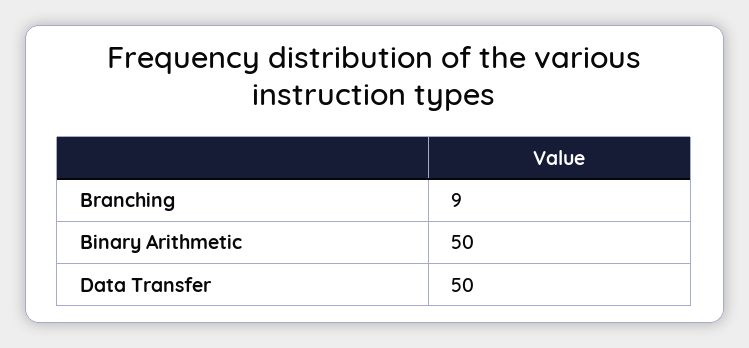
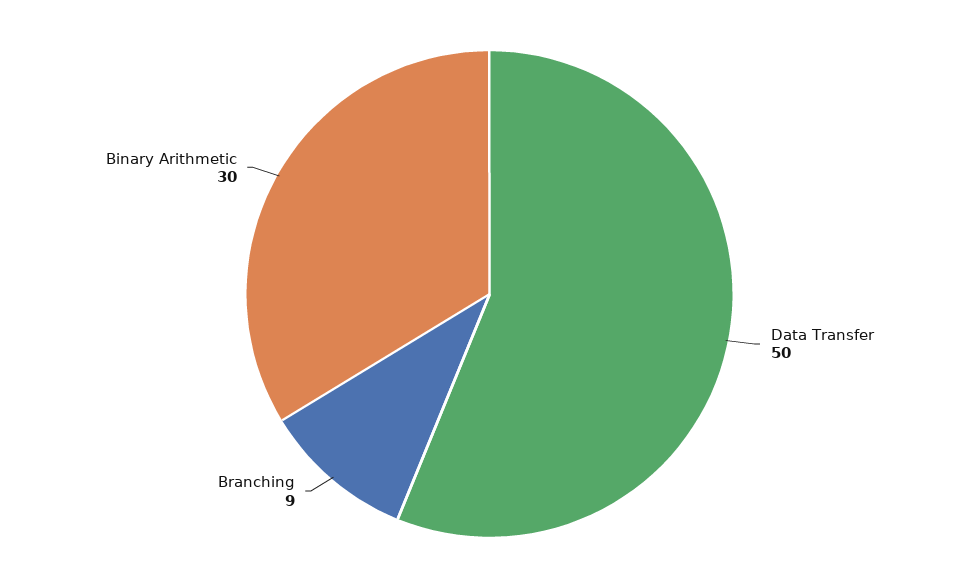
Binary Arithmetic: 50 -> 30

